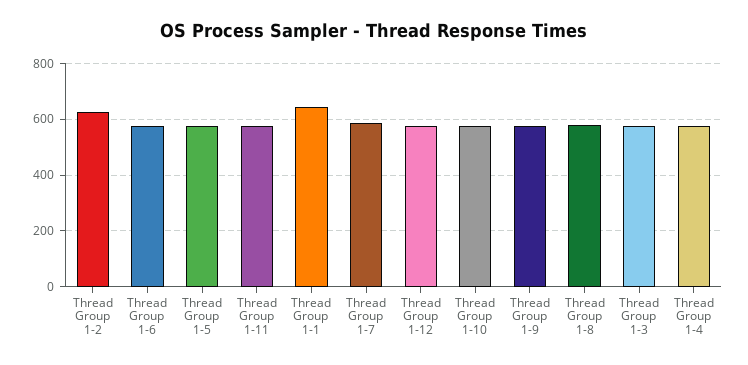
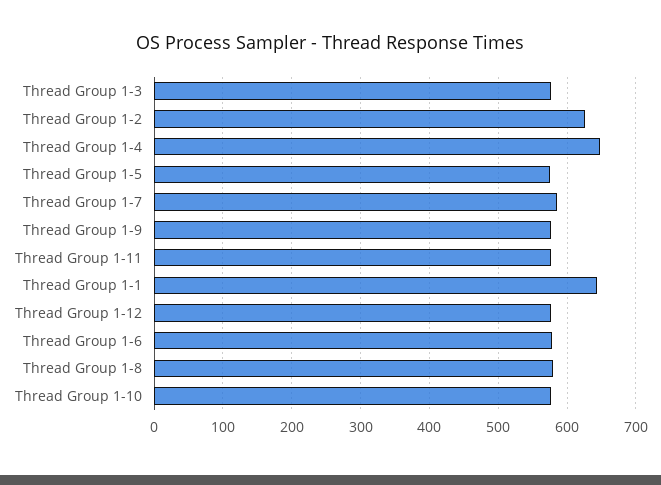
Thread Group 1-4: 575 -> 650

